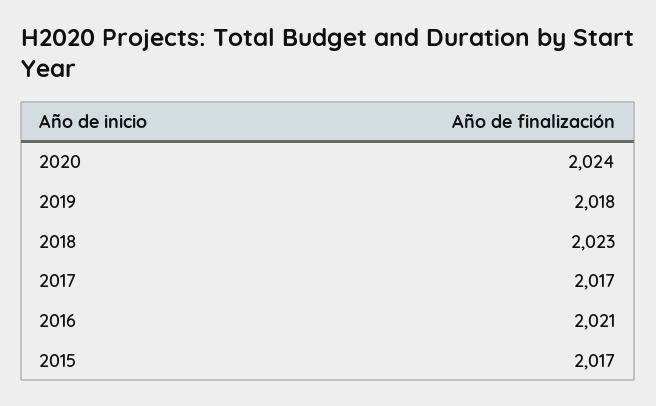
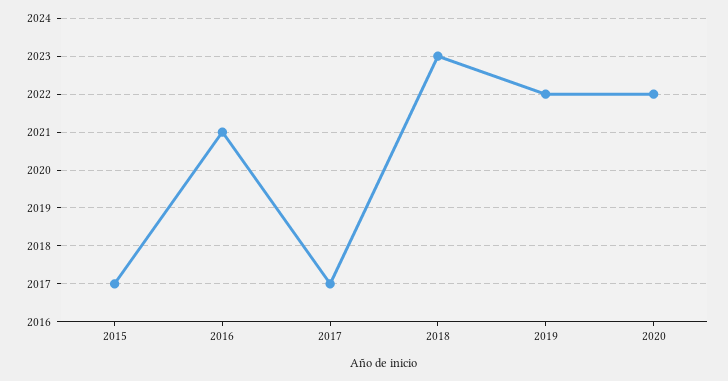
2020: 2024 -> 2022
2019: 2018 -> 2022

